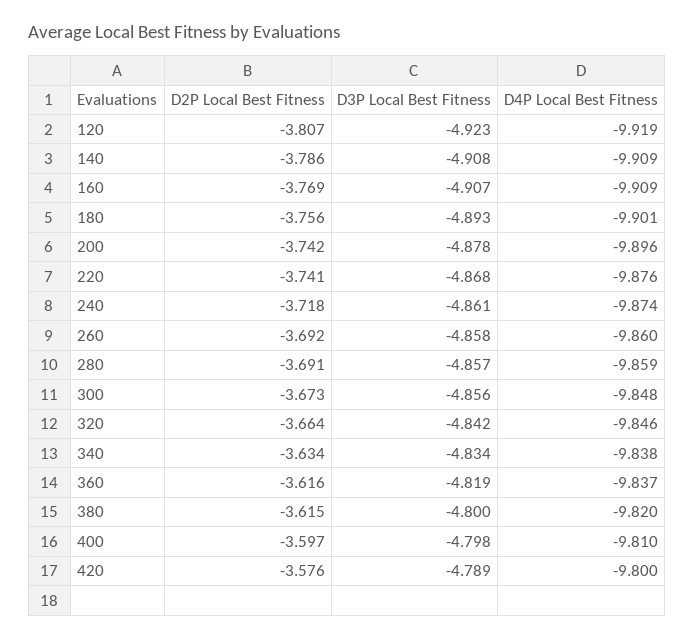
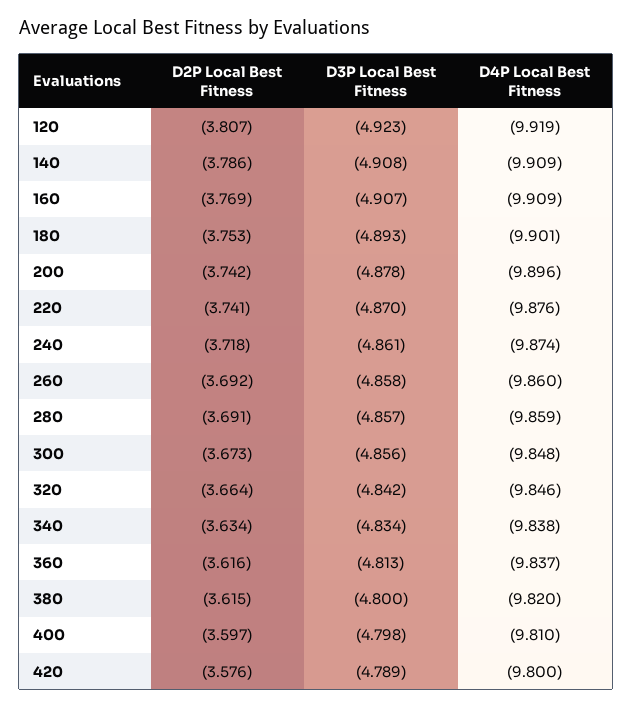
D2P Local Best Fitness, 180: -3.756 -> -3.753
D3P Local Best Fitness, 220: -4.868 -> -4.87
D3P Local Best Fitness, 360: -4.819 -> -4.813

